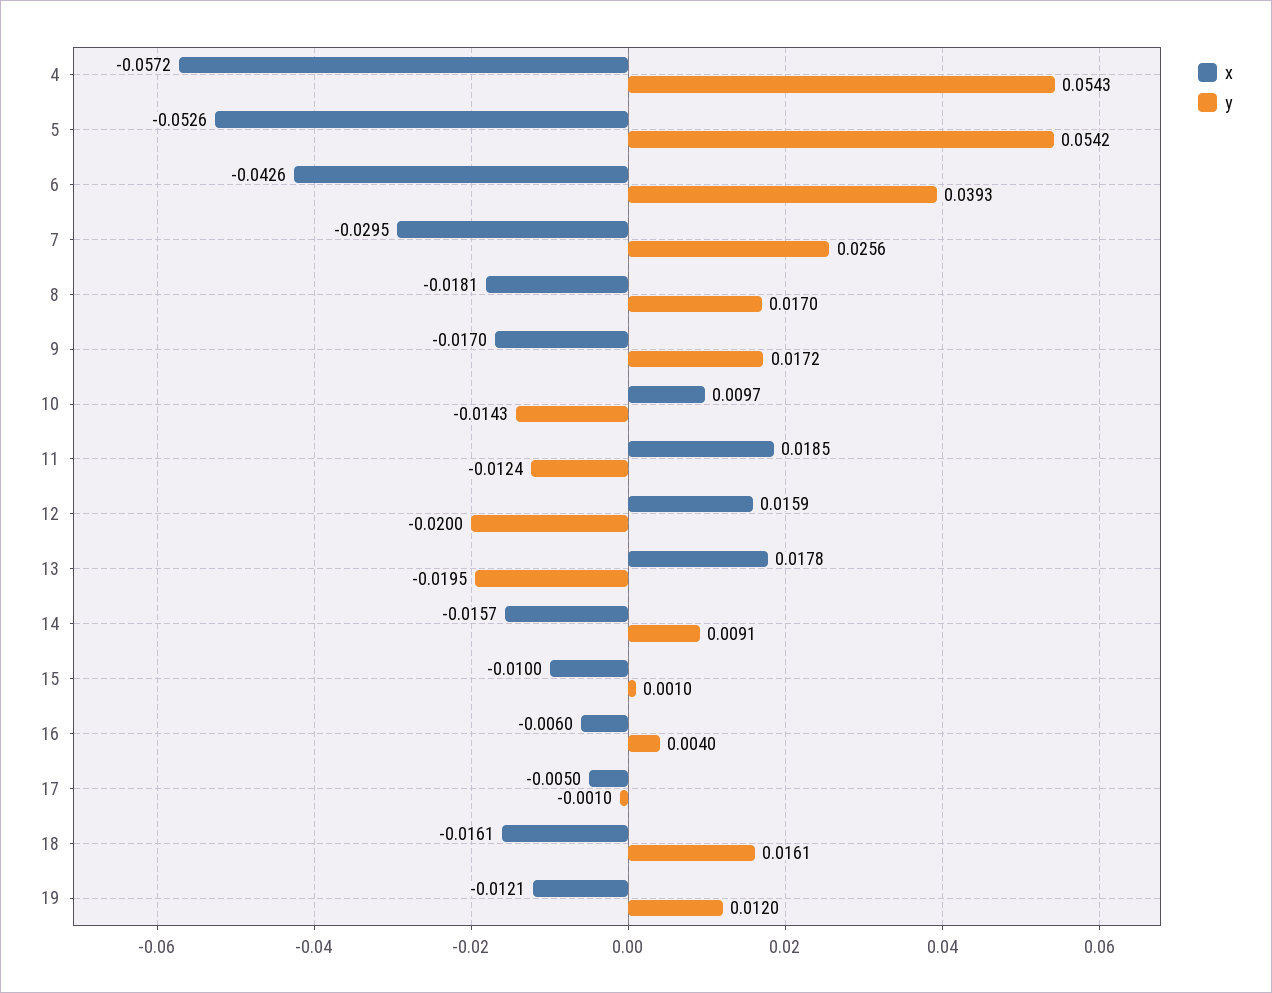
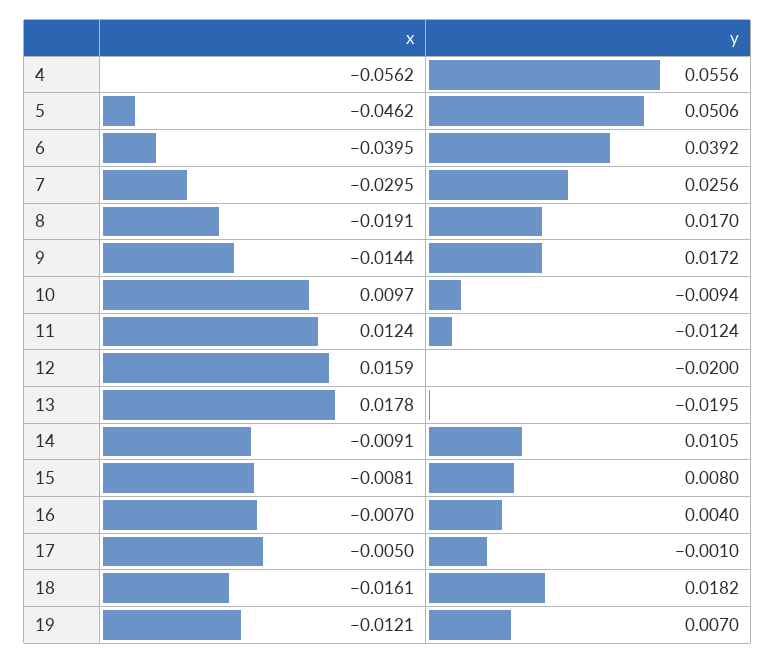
x, 4: -0.0572 -> -0.0562
y, 4: 0.0543 -> 0.0556
x, 5: -0.0526 -> -0.0462
y, 5: 0.0542 -> 0.0506
x, 6: -0.0426 -> -0.0395
y, 6: 0.0393 -> 0.0392
x, 8: -0.0181 -> -0.0191
x, 9: -0.017 -> -0.0144
y, 10: -0.0143 -> -0.0094
x, 11: 0.0185 -> 0.0124
x, 14: -0.0157 -> -0.0091
y, 14: 0.0091 -> 0.0105
x, 15: -0.01 -> -0.0081
y, 15: 0.001 -> 0.008
x, 16: -0.006 -> -0.007
y, 18: 0.0161 -> 0.0182
y, 19: 0.012 -> 0.007

